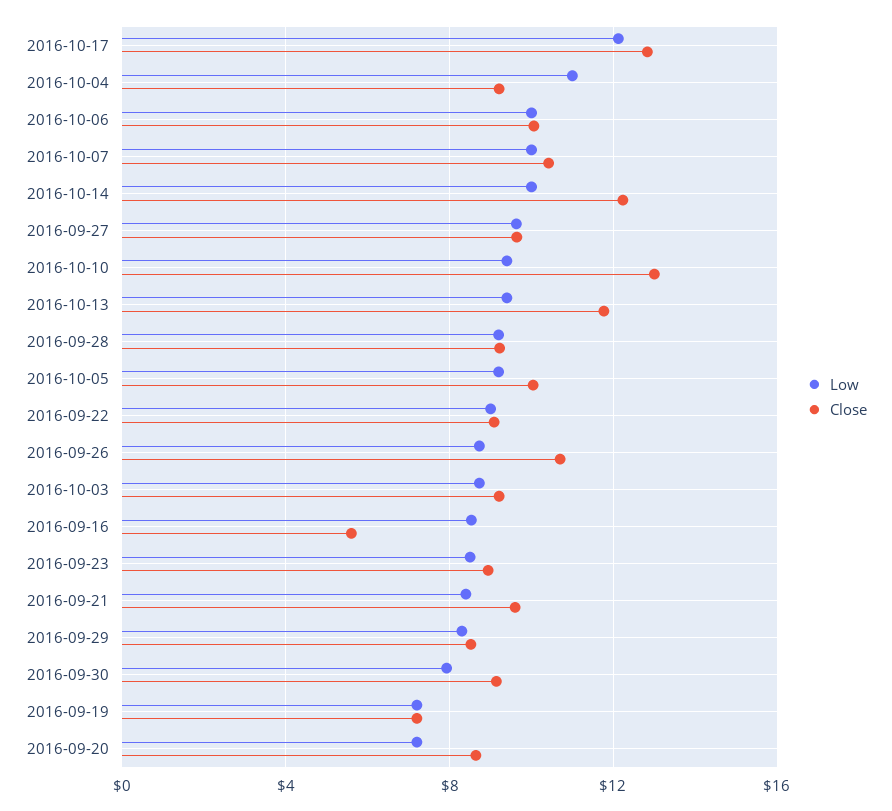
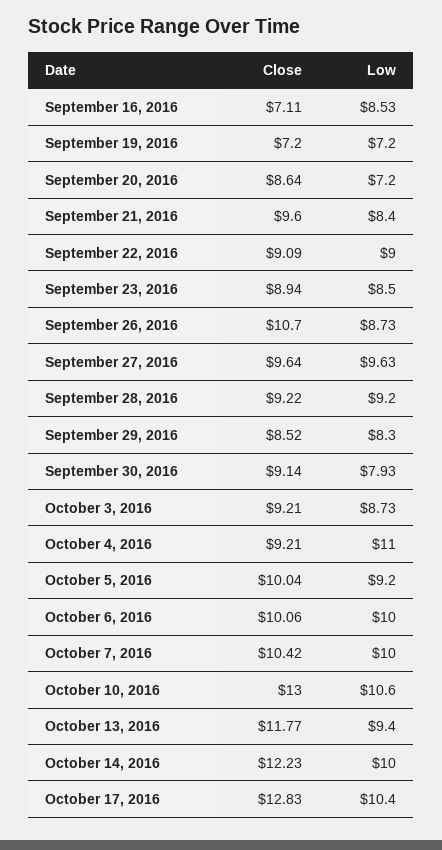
Low, 2016-10-17: 12 -> 10.4
Low, 2016-10-10: 9.5 -> 10.6
Close, 2016-09-16: 5.5 -> 7.11

